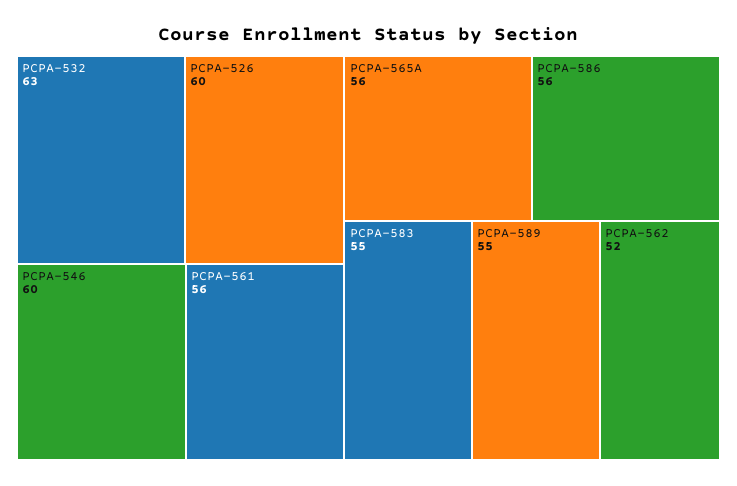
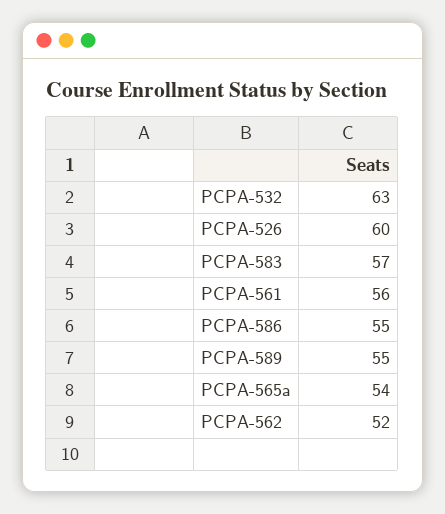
PCPA-546: 60 -> none
PCPA-565A: 56 -> 54
PCPA-586: 56 -> 55
PCPA-583: 55 -> 57

